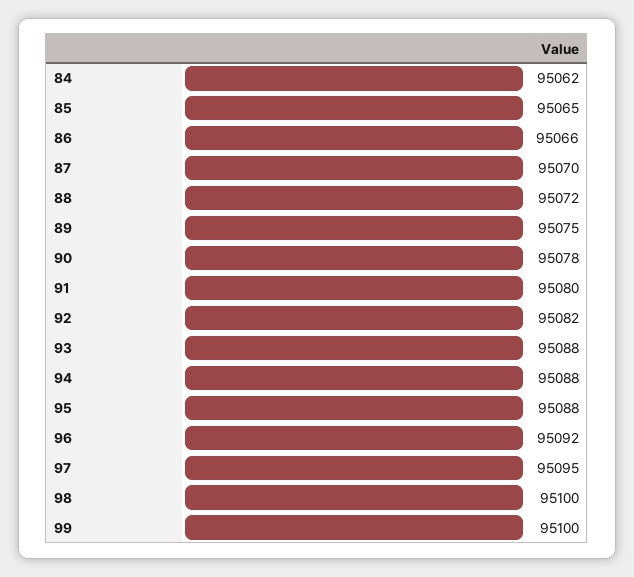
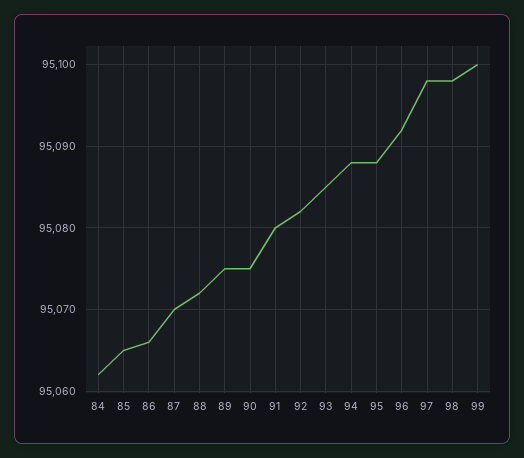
90: 95078 -> 95075
93: 95088 -> 95085
97: 95095 -> 95098
98: 95100 -> 95098

